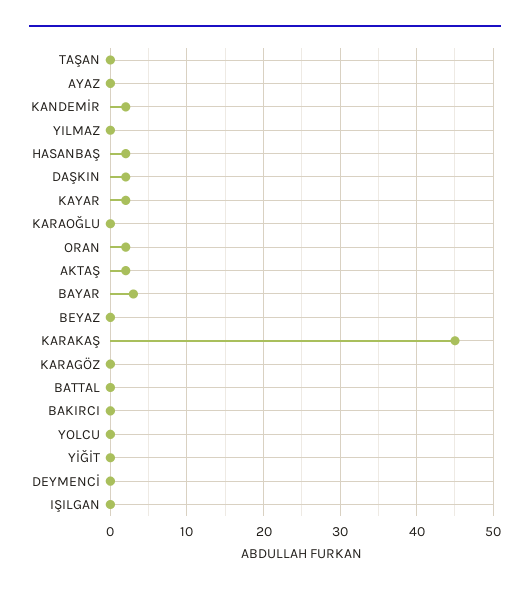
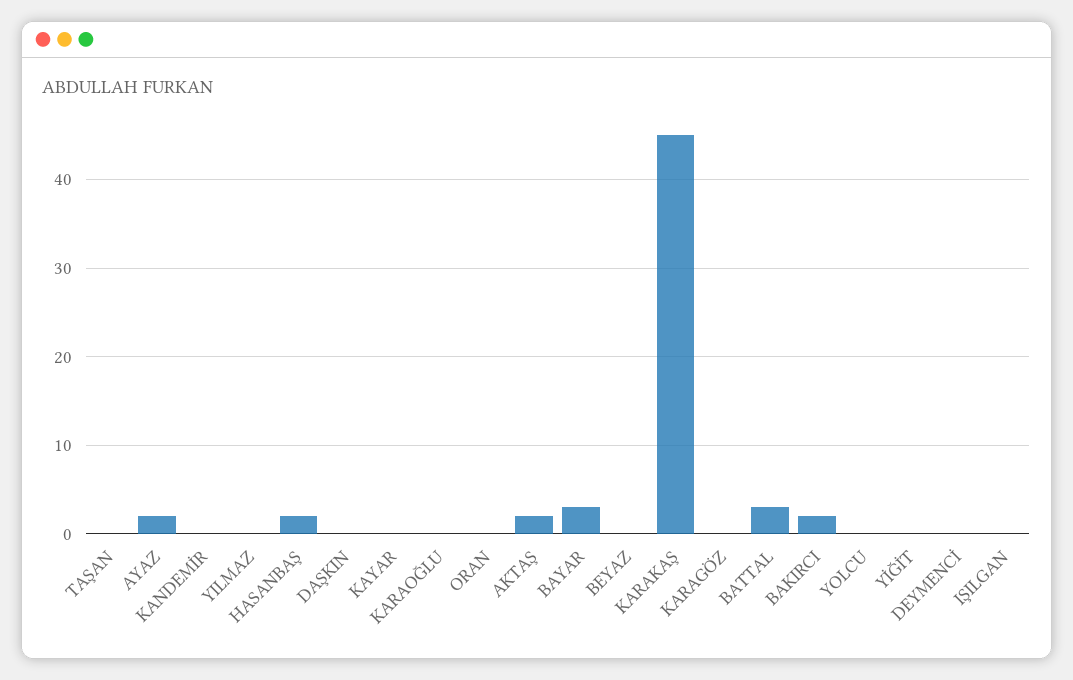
AYAZ: 0 -> 2
KANDEMİR: 2 -> 0
DAŞKIN: 2 -> 0
KAYAR: 2 -> 0
ORAN: 2 -> 0
BATTAL: 0 -> 3
BAKIRCI: 0 -> 2

